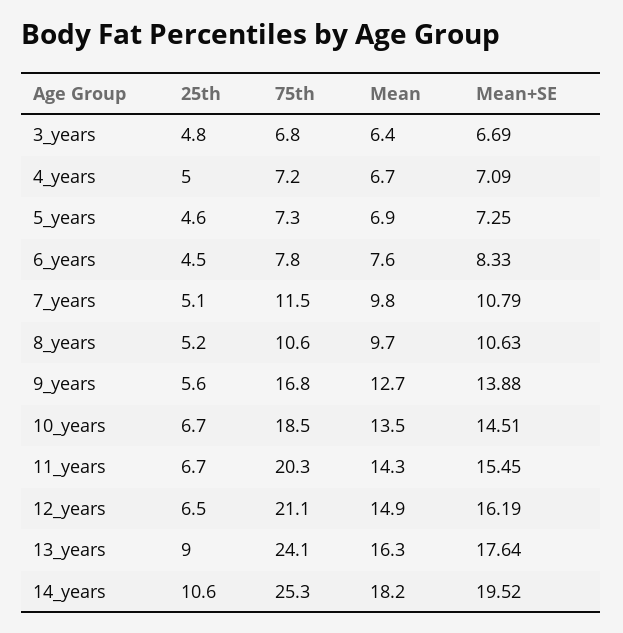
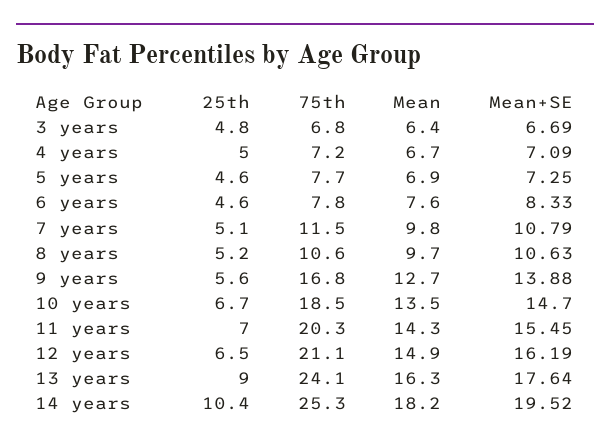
75th, 5_years: 7.3 -> 7.7
25th, 6_years: 4.5 -> 4.6
Mean+SE, 10_years: 14.51 -> 14.7
25th, 11_years: 6.7 -> 7
25th, 14_years: 10.6 -> 10.4

